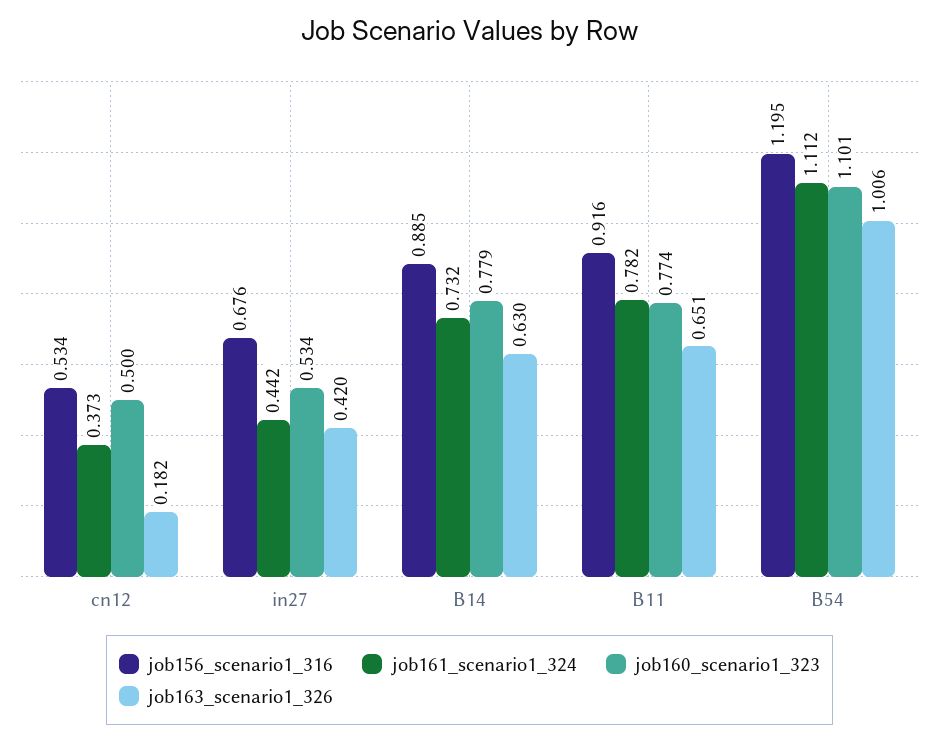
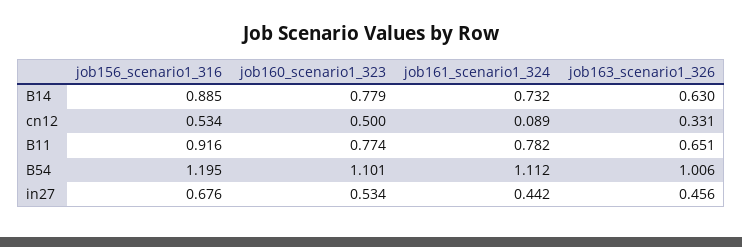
job161_scenario1_324, cn12: 0.373 -> 0.089
job163_scenario1_326, cn12: 0.182 -> 0.331
job163_scenario1_326, in27: 0.42 -> 0.456

